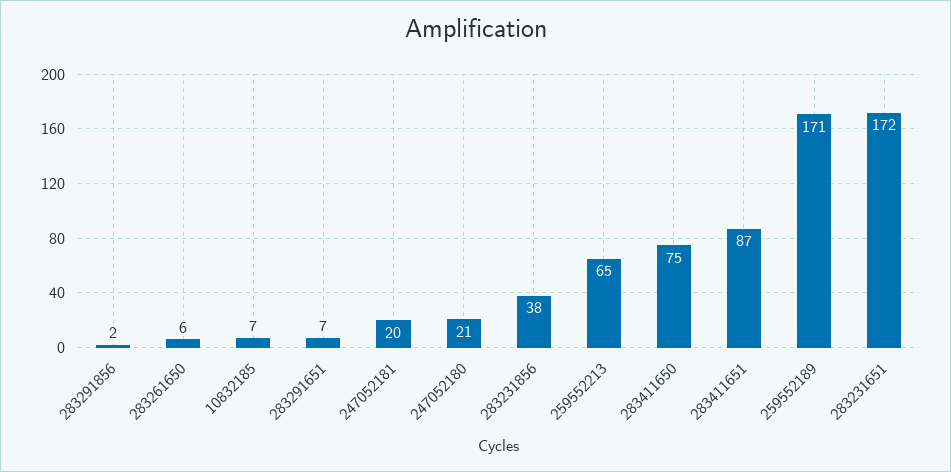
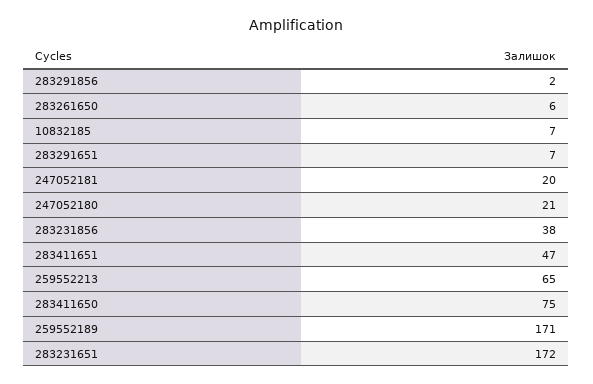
283411651: 87 -> 47

